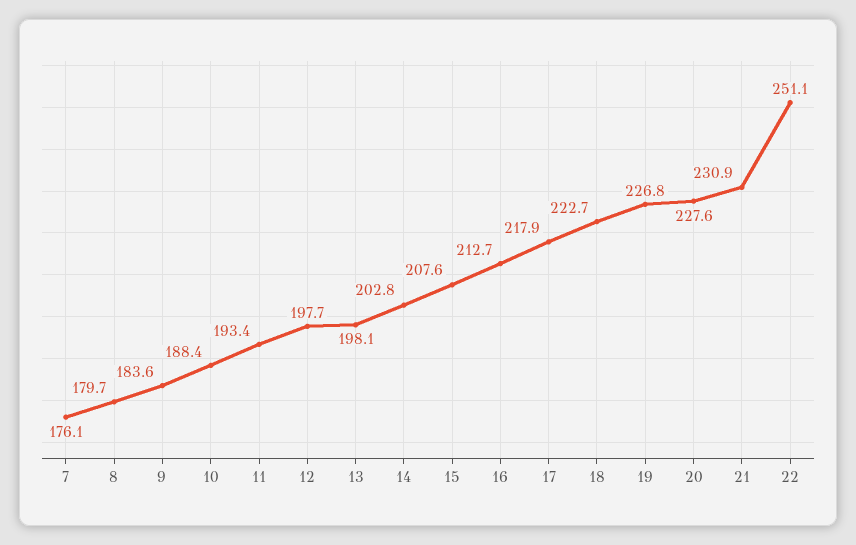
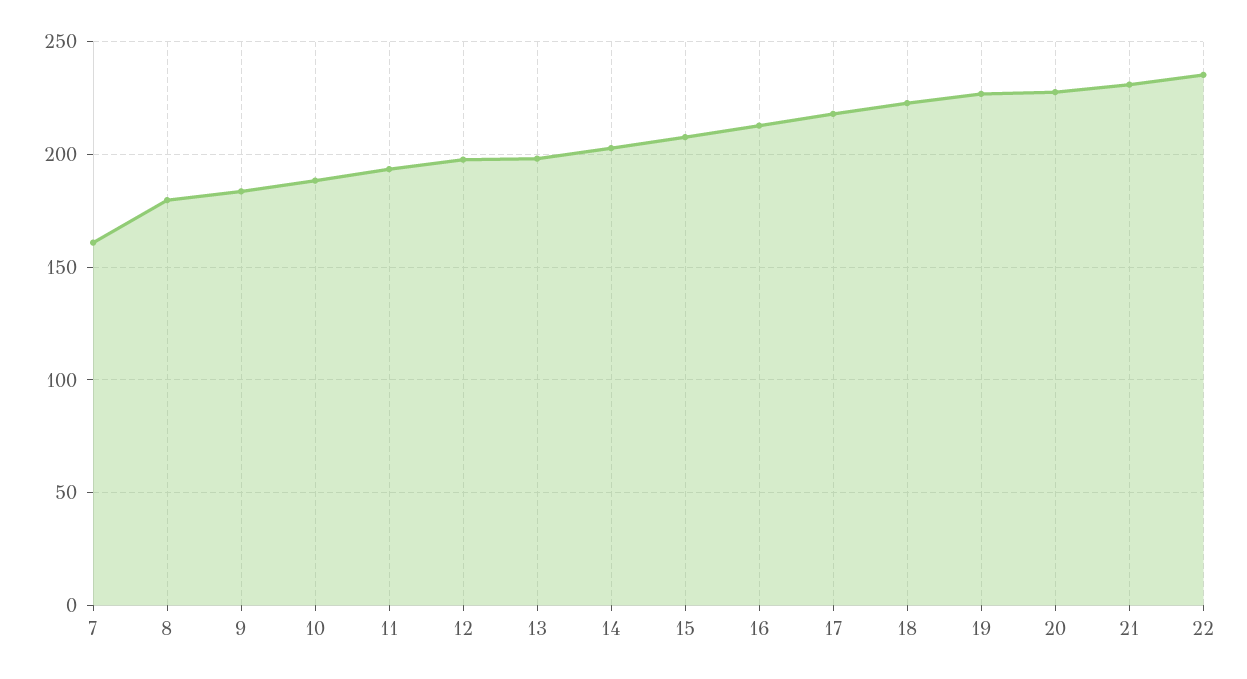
7: 176.1 -> 160
22: 251.1 -> 235

